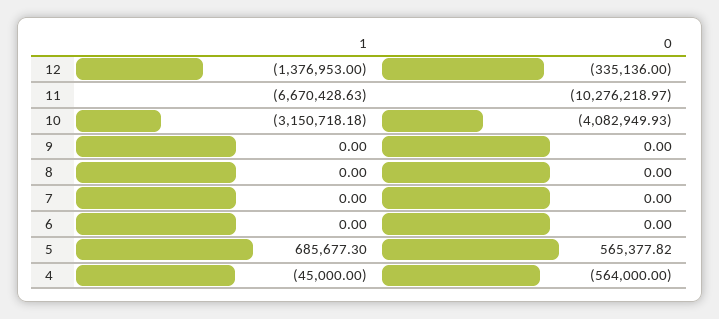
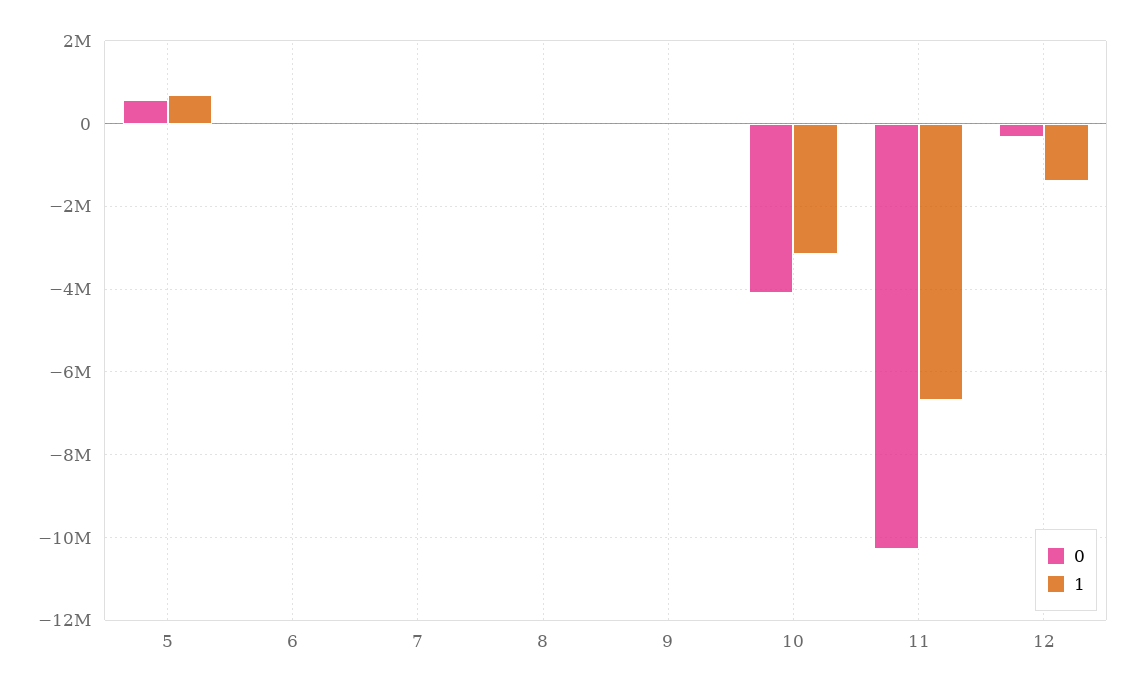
1, 4: -45000 -> none
0, 4: -564000 -> none

